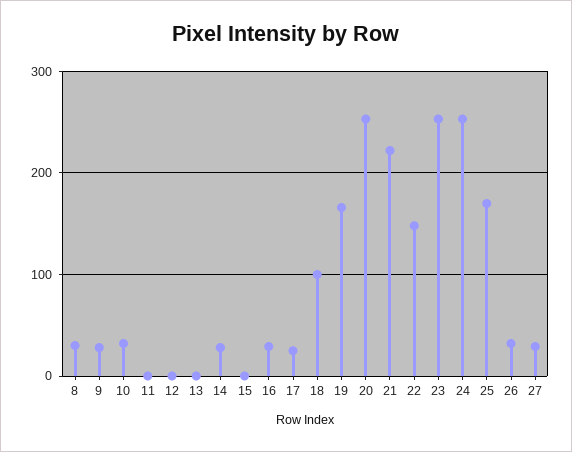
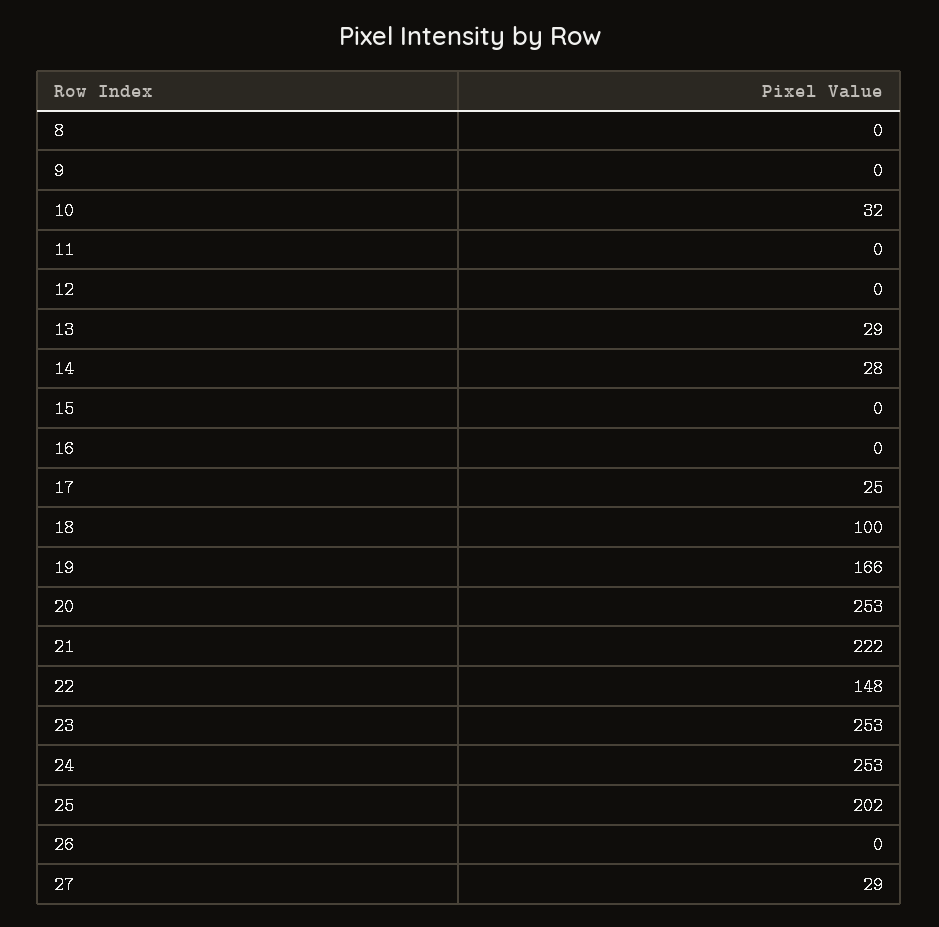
8: 30 -> 0
9: 30 -> 0
13: 0 -> 29
16: 30 -> 0
25: 170 -> 202
26: 30 -> 0

